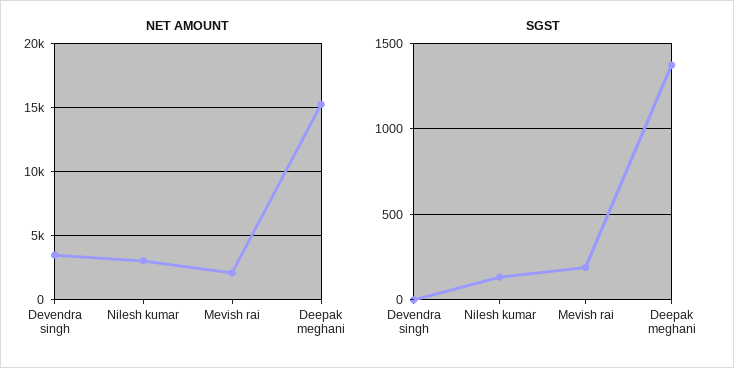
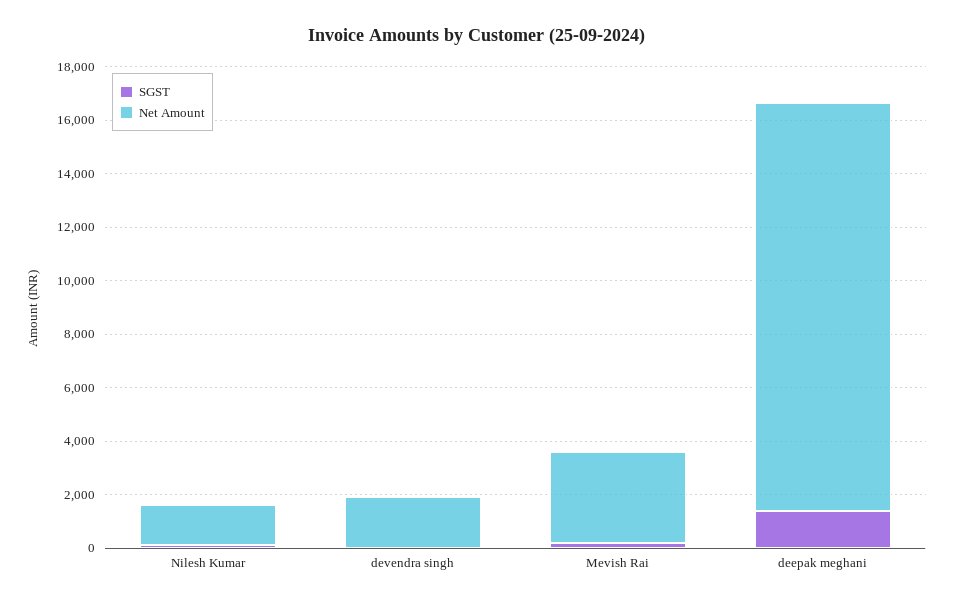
NET AMOUNT, Devendra singh: 3500 -> 2000
NET AMOUNT, Nilesh kumar: 3000 -> 1500
NET AMOUNT, Mevish rai: 2000 -> 3500

